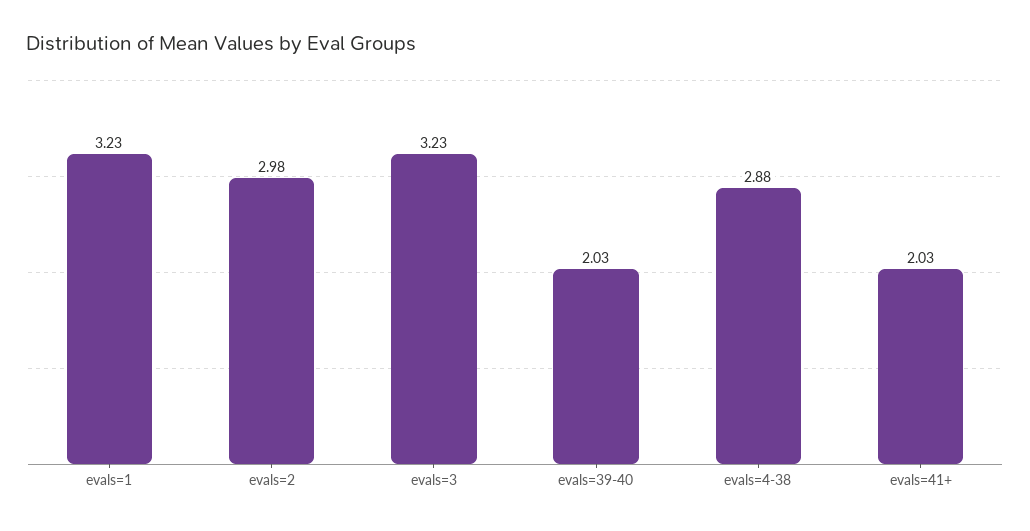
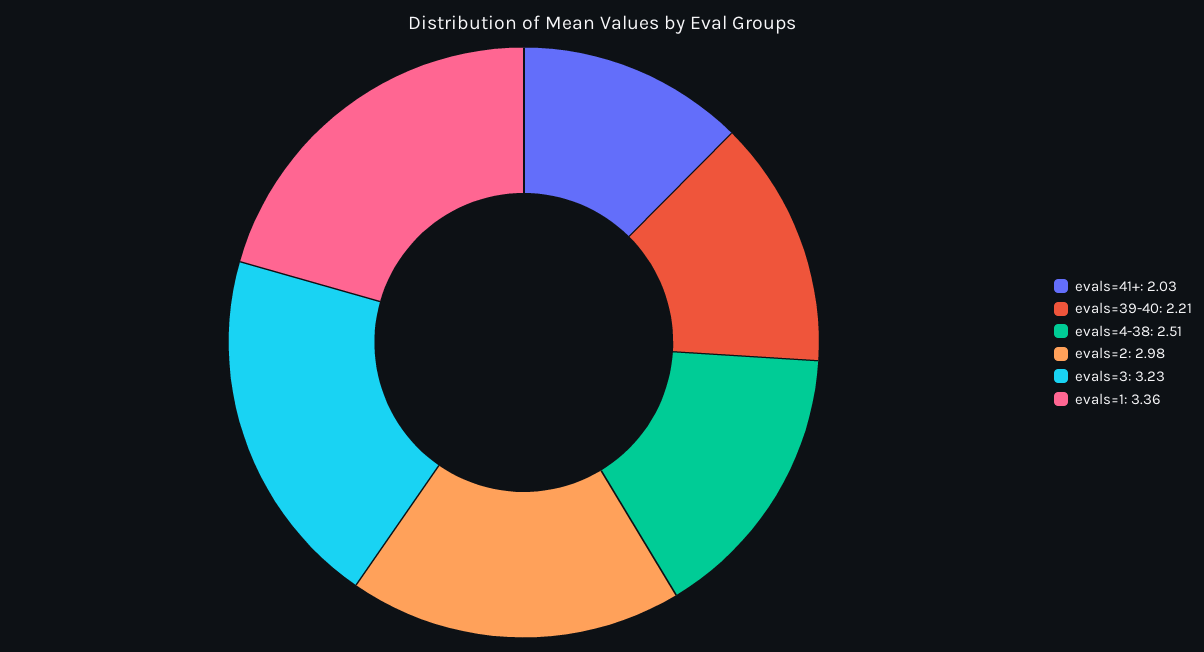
evals=1: 3.23 -> 3.36
evals=39-40: 2.03 -> 2.21
evals=4-38: 2.88 -> 2.51

